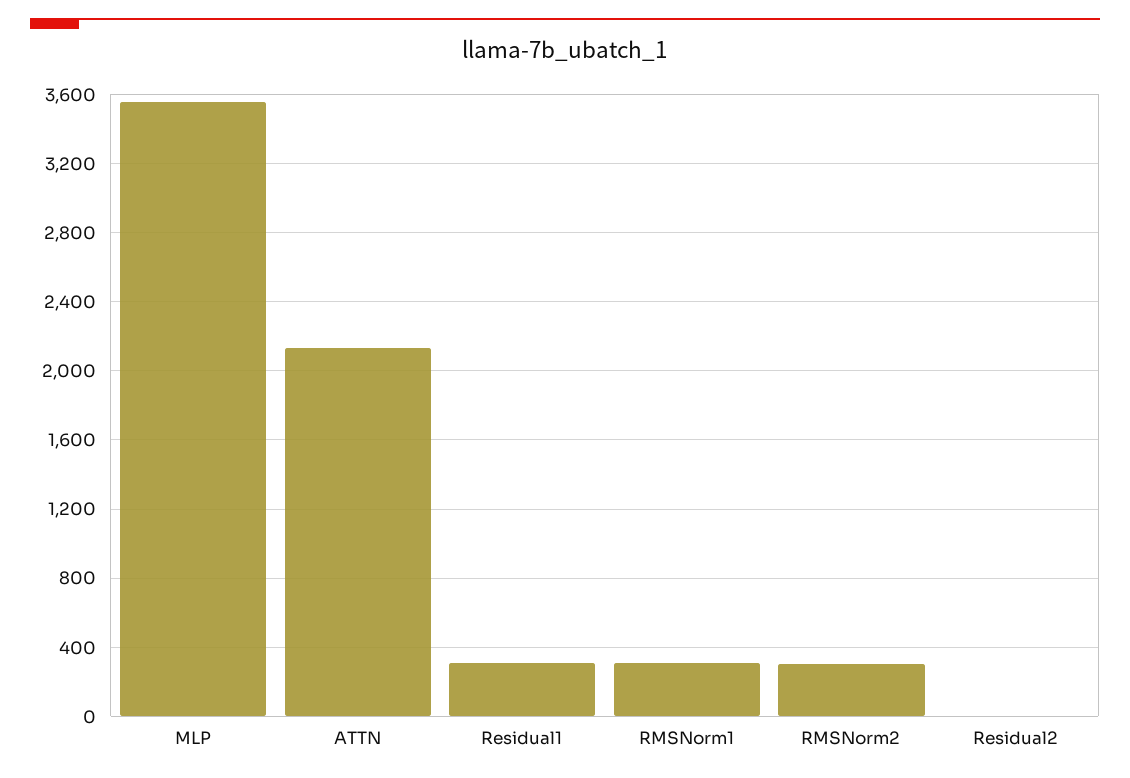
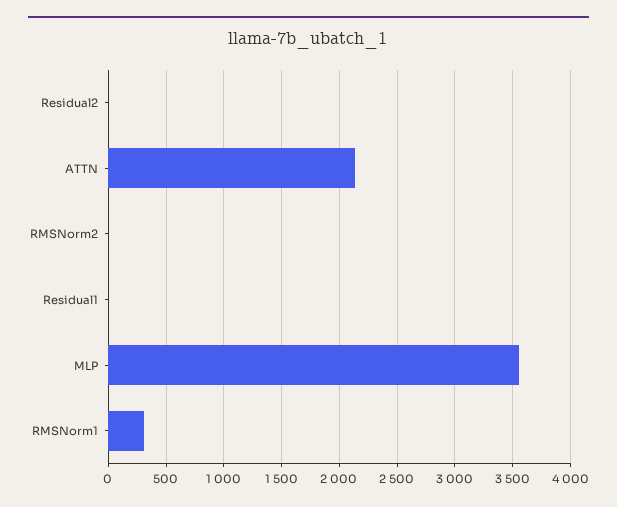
Residual1: 300 -> 0
RMSNorm2: 300 -> 0

